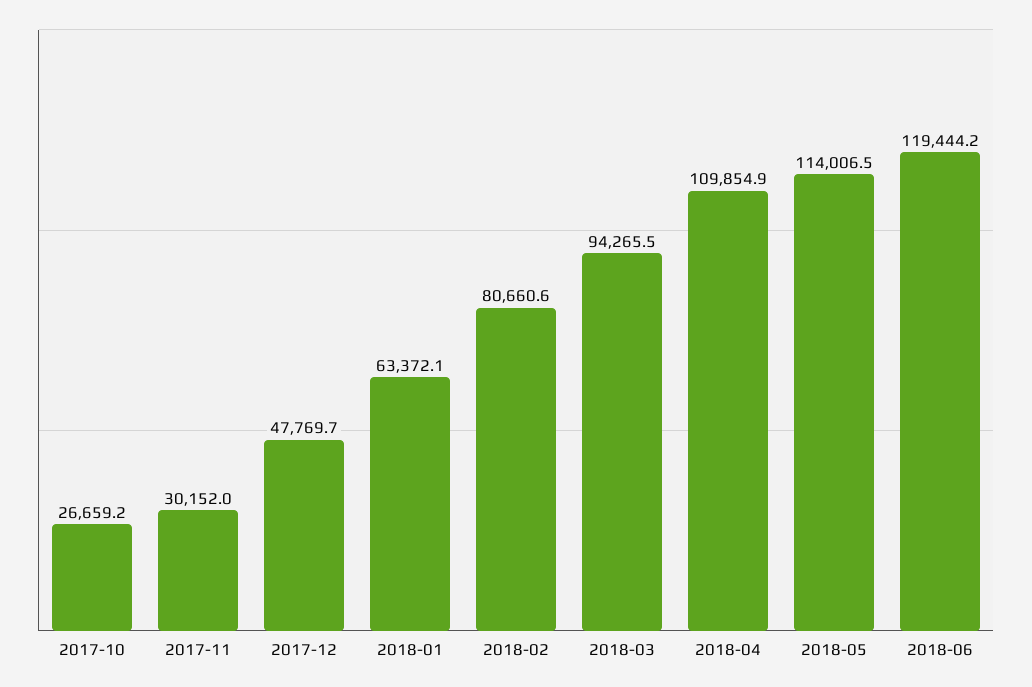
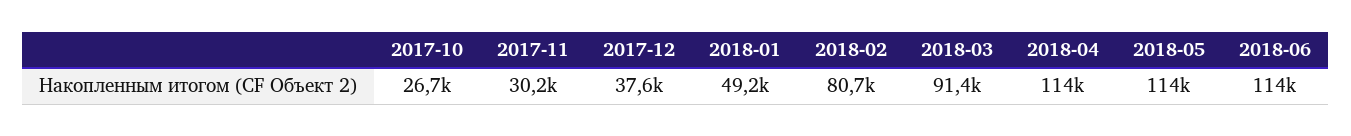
2017-12: 47769.7 -> 37600
2018-01: 63372.1 -> 49200
2018-03: 94265.5 -> 91400
2018-04: 109854.9 -> 114000
2018-06: 119444.2 -> 114000

